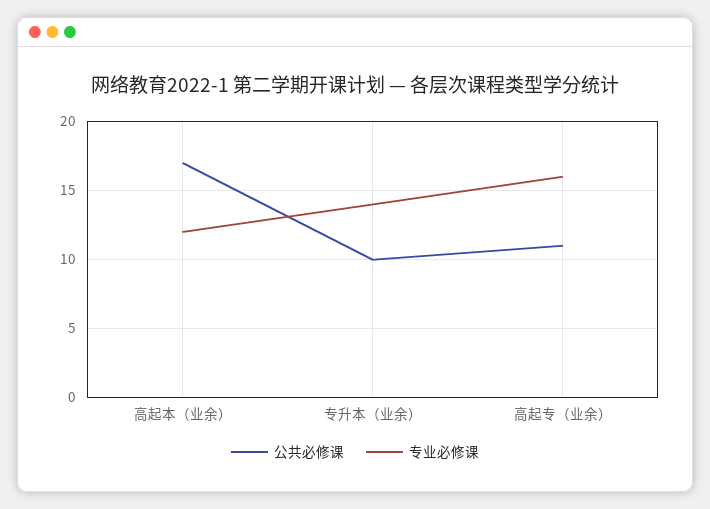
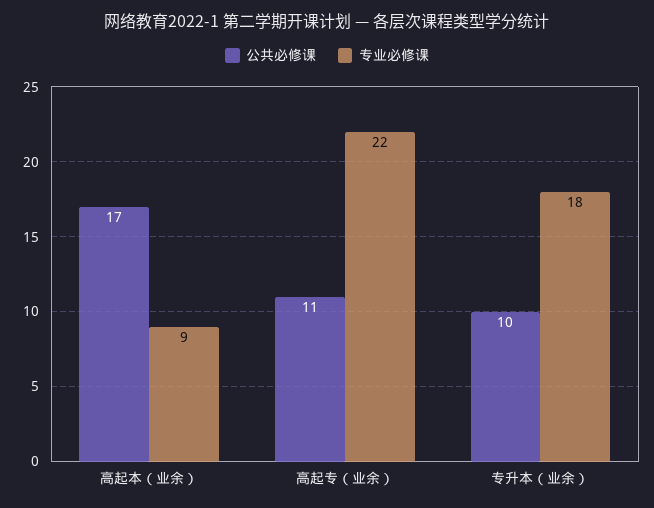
专业必修课, 高起本（业余）: 12 -> 9
专业必修课, 专升本（业余）: 14 -> 18
专业必修课, 高起专（业余）: 16 -> 22

